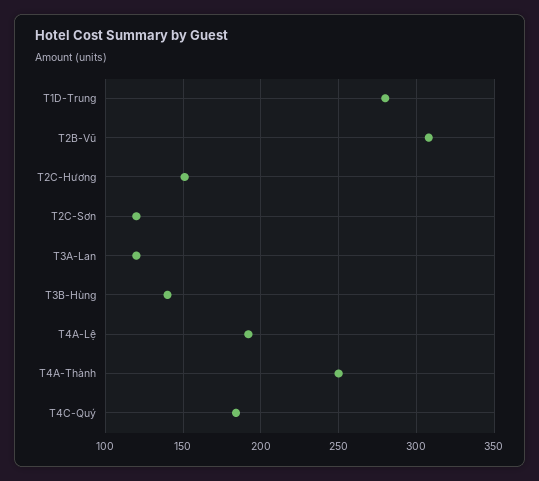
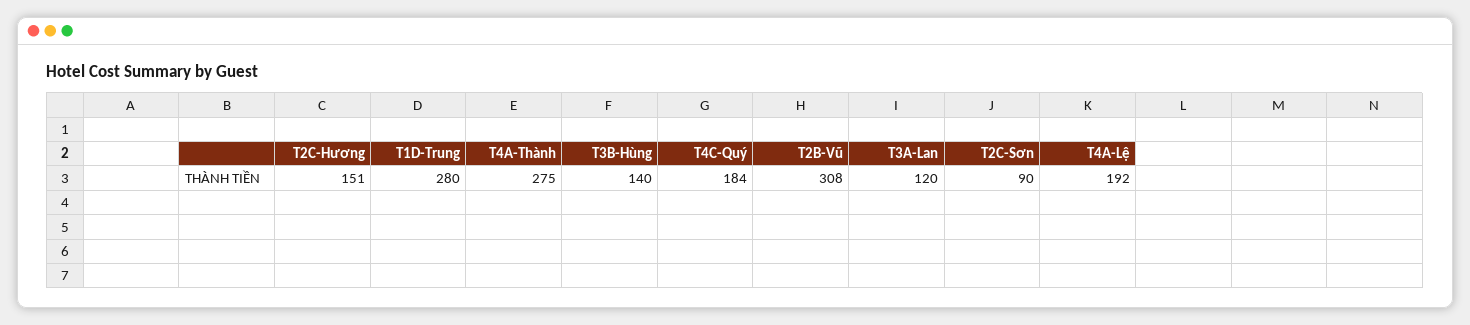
T2C-Sơn: 120 -> 90
T4A-Thành: 250 -> 275

